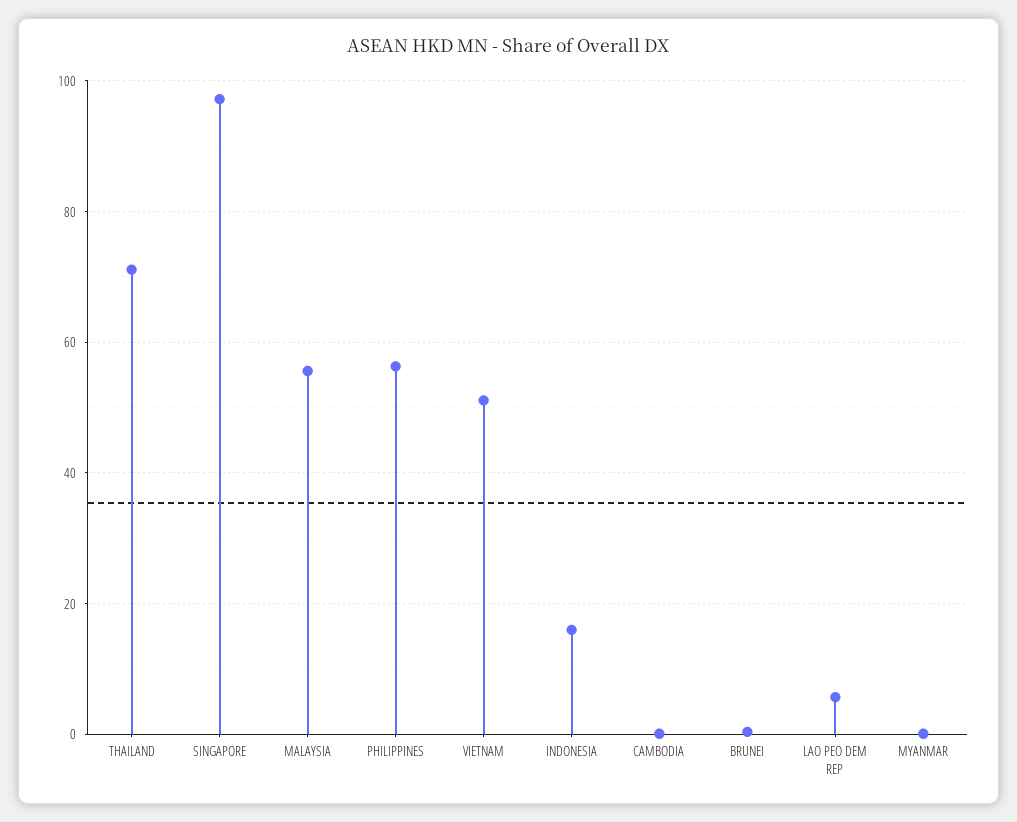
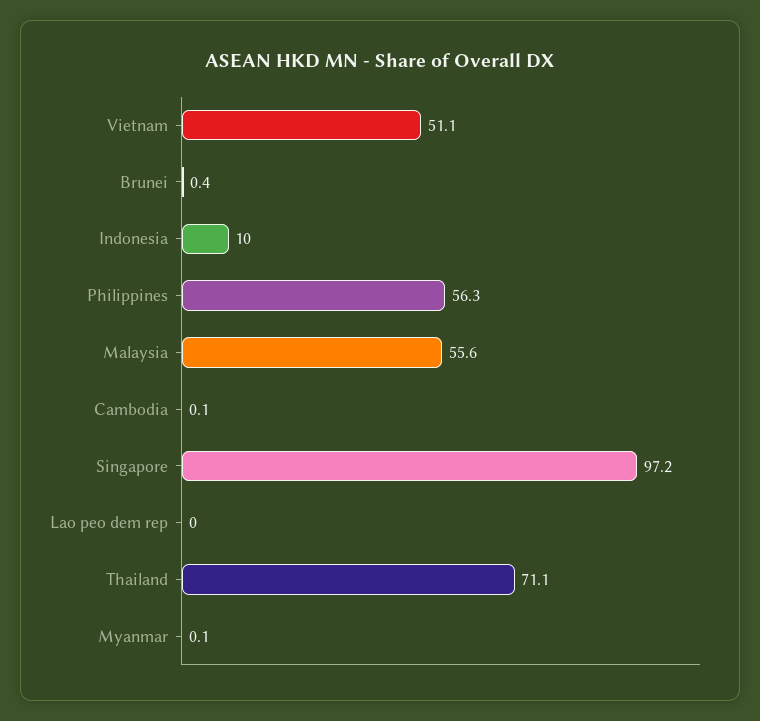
INDONESIA: 16 -> 10
LAO PEO DEM REP: 6 -> 0

